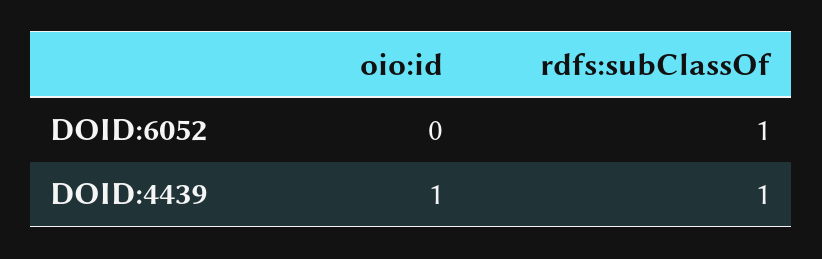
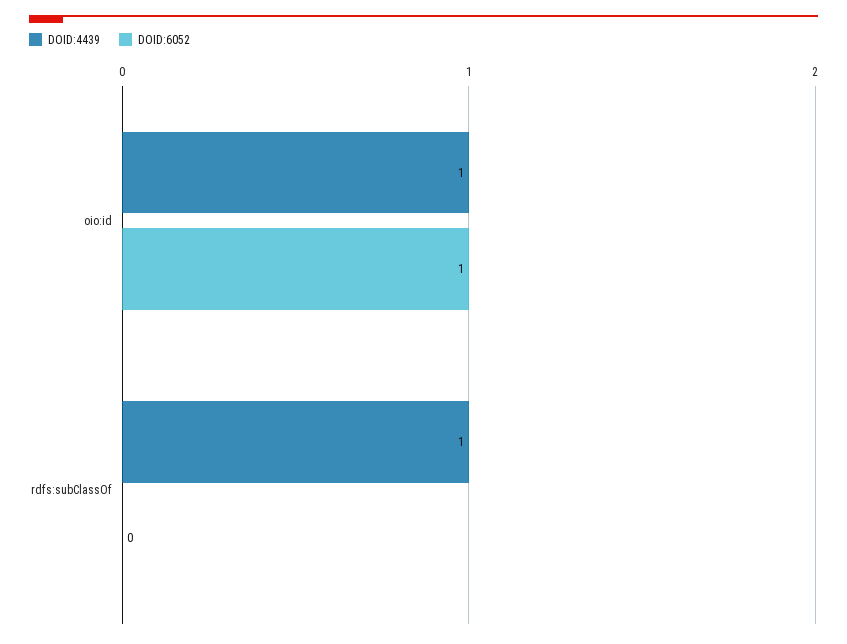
DOID:6052, oio:id: 0 -> 1
DOID:6052, rdfs:subClassOf: 1 -> 0

